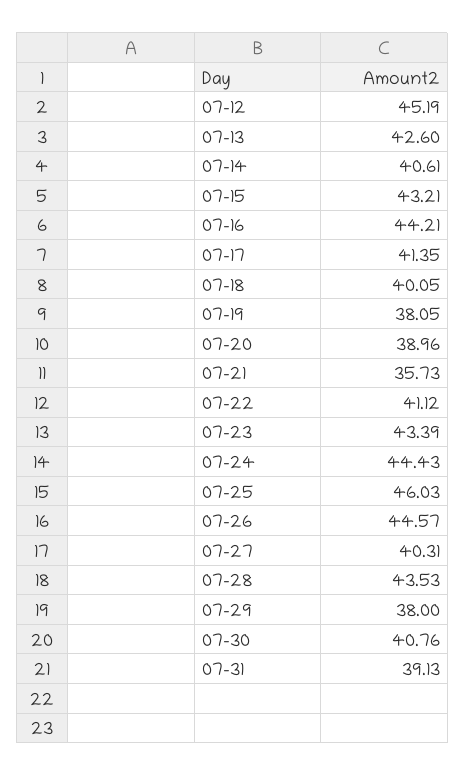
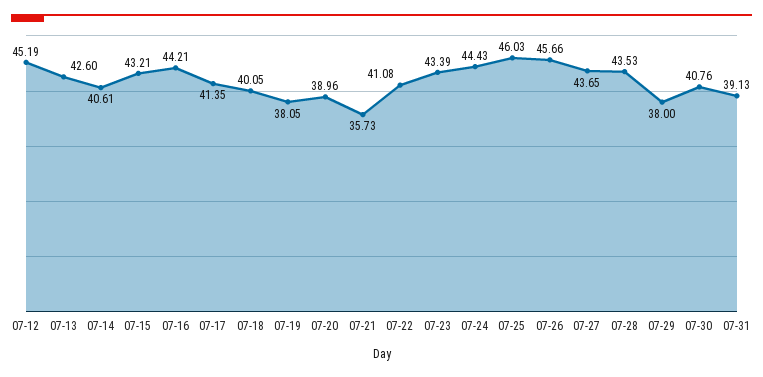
07-22: 41.12 -> 41.08
07-26: 44.57 -> 45.66
07-27: 40.31 -> 43.65

